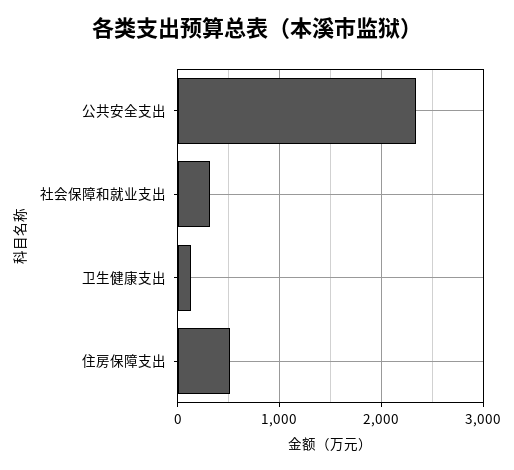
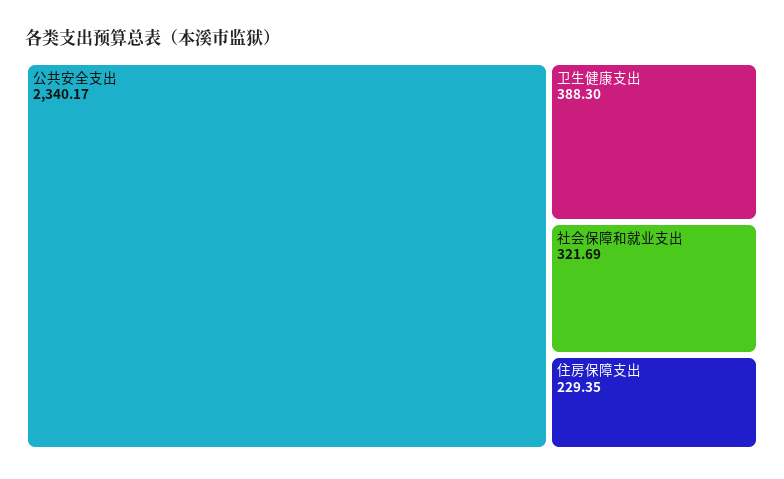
卫生健康支出: 100 -> 388.3
住房保障支出: 500 -> 229.35

